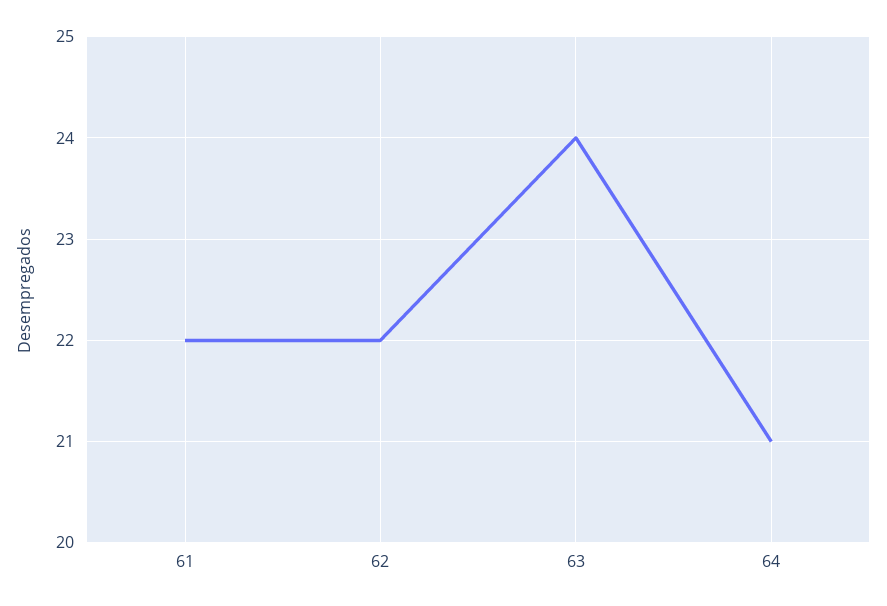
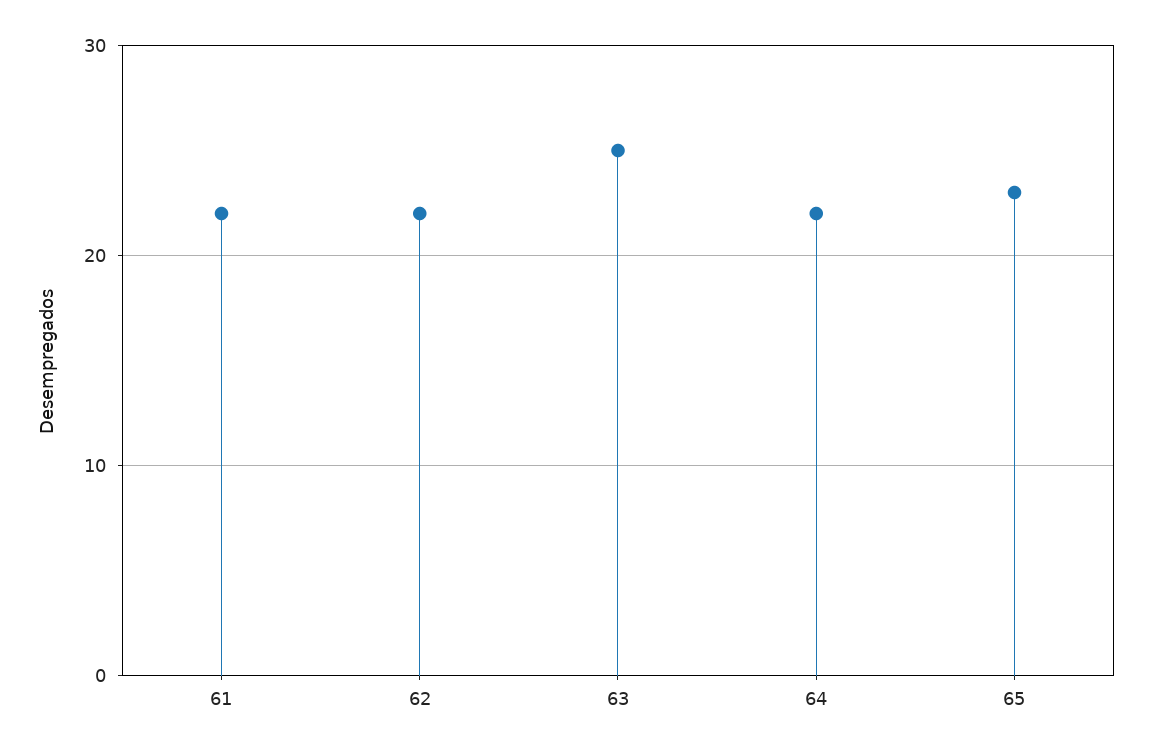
63: 24 -> 25
64: 21 -> 22
65: none -> 23

